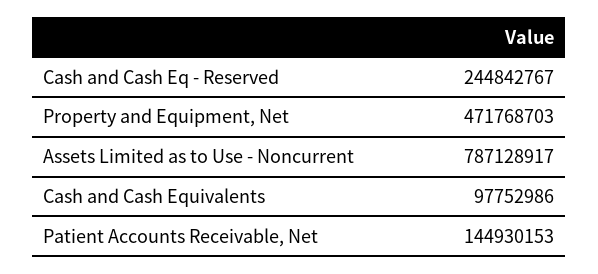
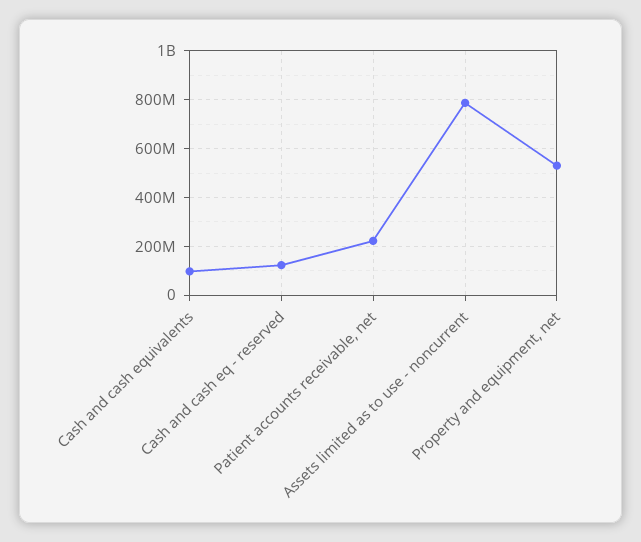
Cash and Cash Eq - Reserved: 244842767 -> 125000000
Property and Equipment, Net: 471768703 -> 525000000
Patient Accounts Receivable, Net: 144930153 -> 225000000

